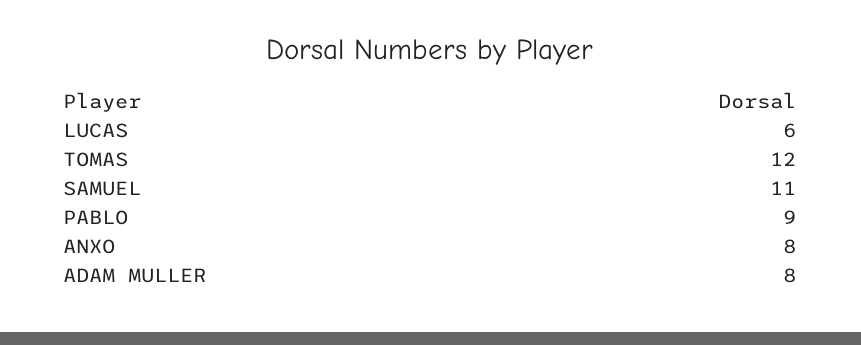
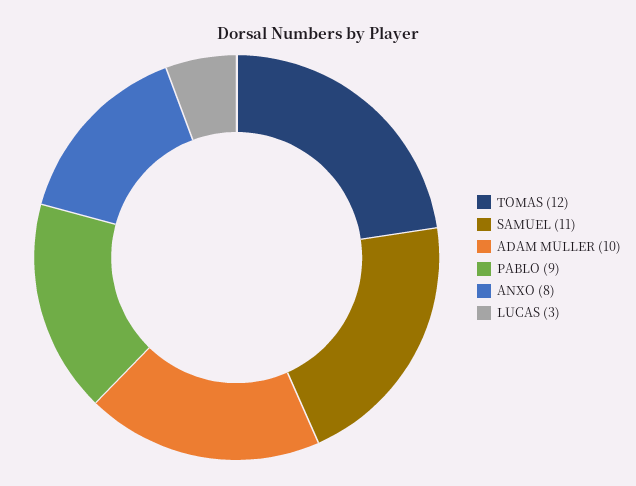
LUCAS: 6 -> 3
ADAM MULLER: 8 -> 10

